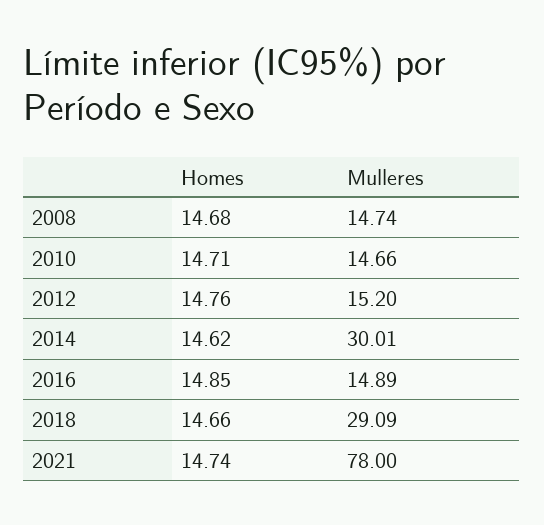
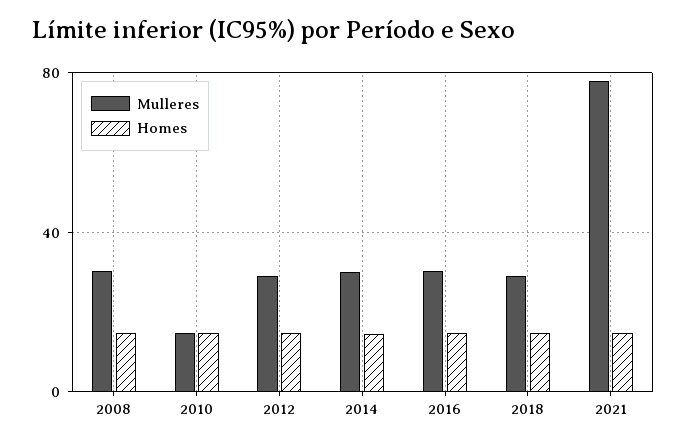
Mulleres, 2008: 14.74 -> 30
Mulleres, 2012: 15.2 -> 30
Mulleres, 2016: 14.89 -> 30

